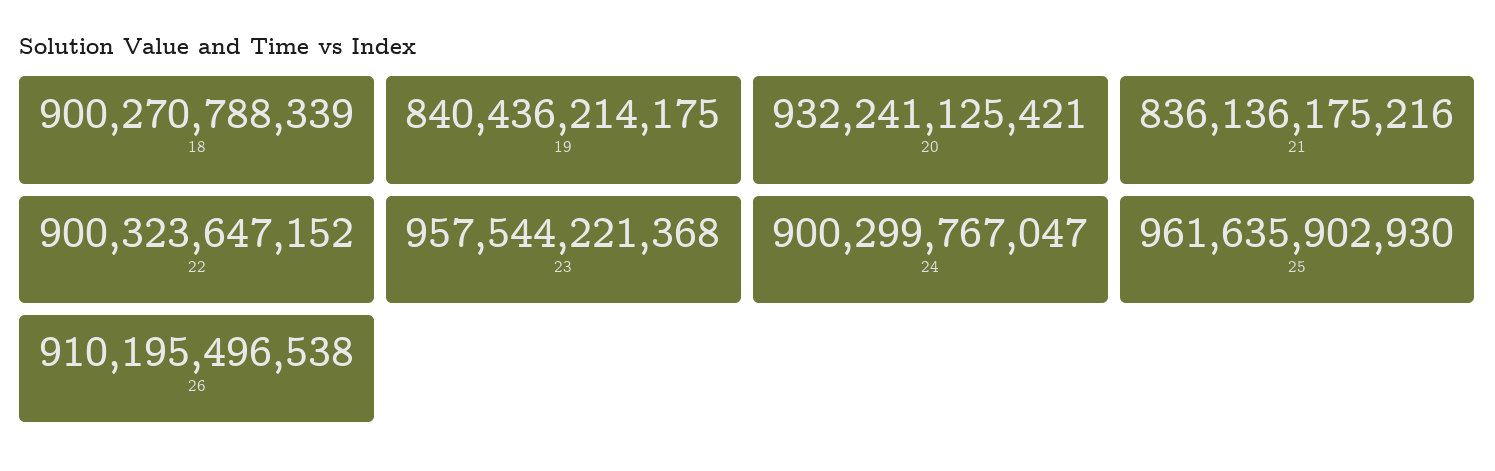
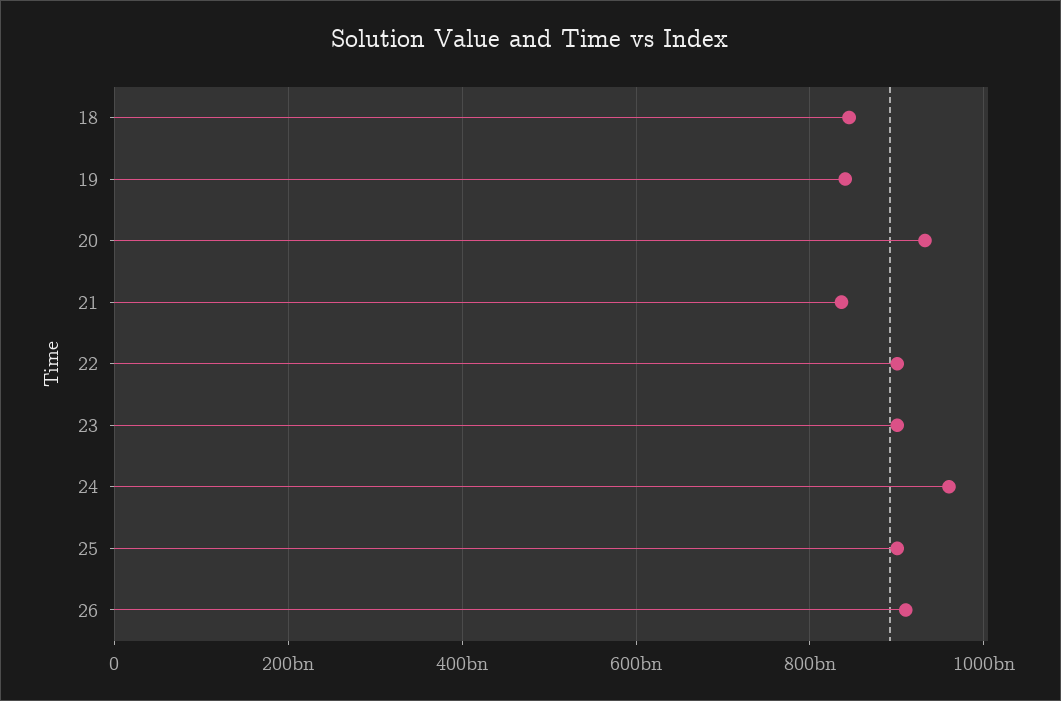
18: 900270788339 -> 840000000000
23: 957544221368 -> 900000000000
24: 900299767047 -> 960000000000
25: 961635902930 -> 900000000000

